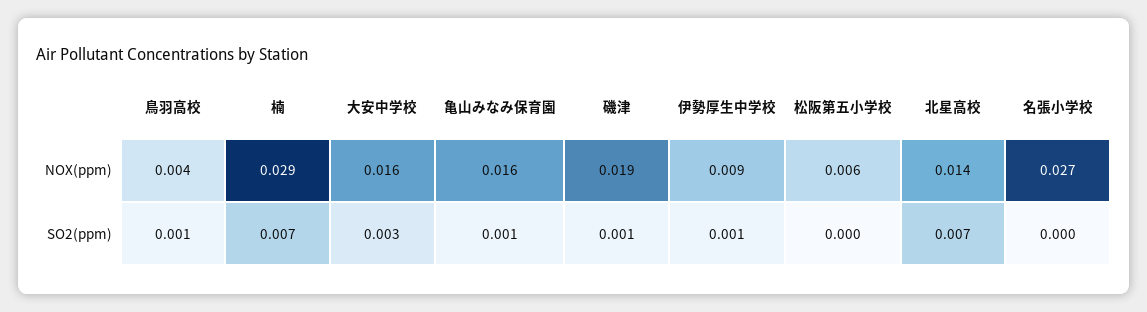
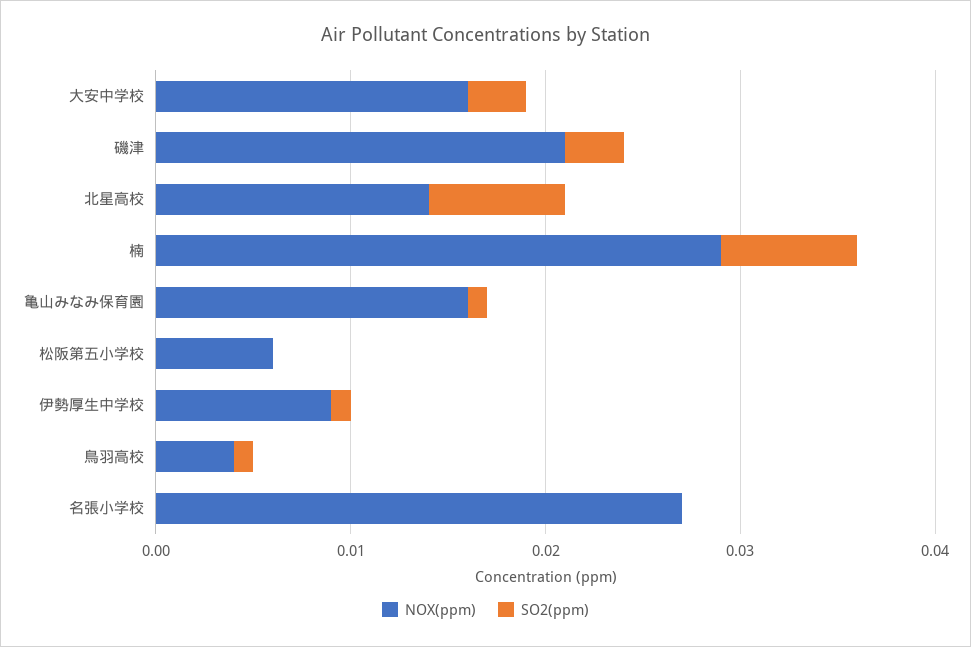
NOX(ppm), 磯津: 0.019 -> 0.021
SO2(ppm), 磯津: 0.001 -> 0.003

